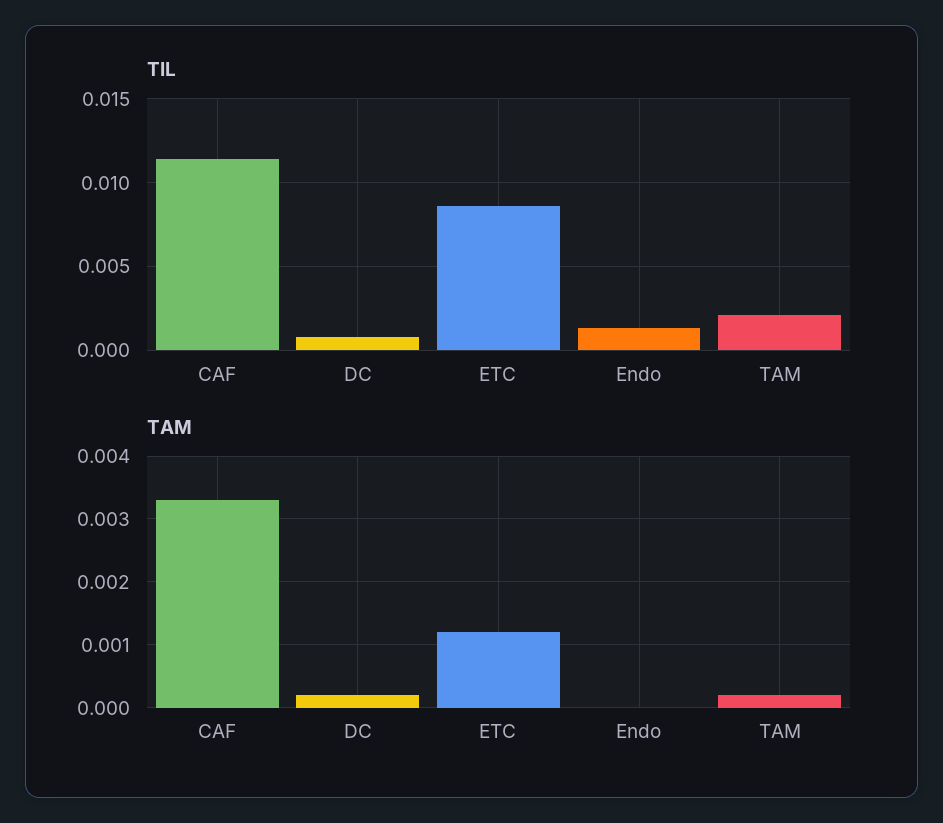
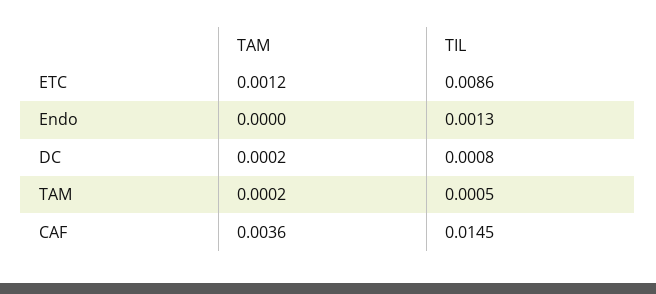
TIL, CAF: 0.0115 -> 0.0145
TIL, TAM: 0.002 -> 0.0005
TAM, CAF: 0.0033 -> 0.0036

